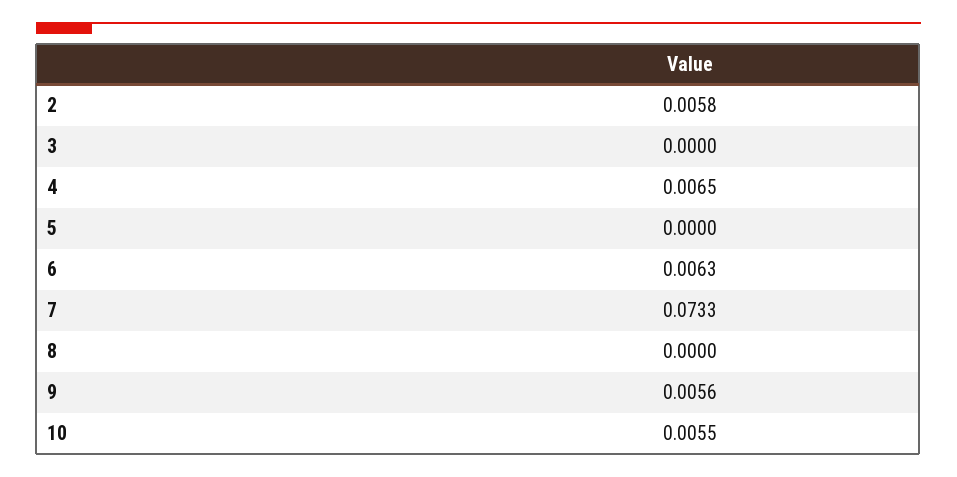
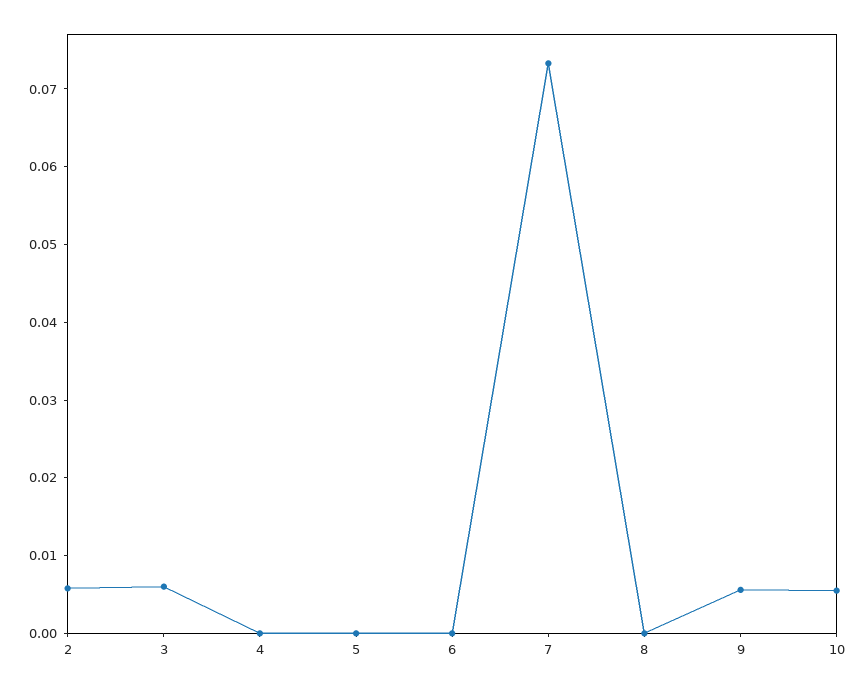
3: 0 -> 0.006
4: 0.0065 -> 0
6: 0.0063 -> 0

